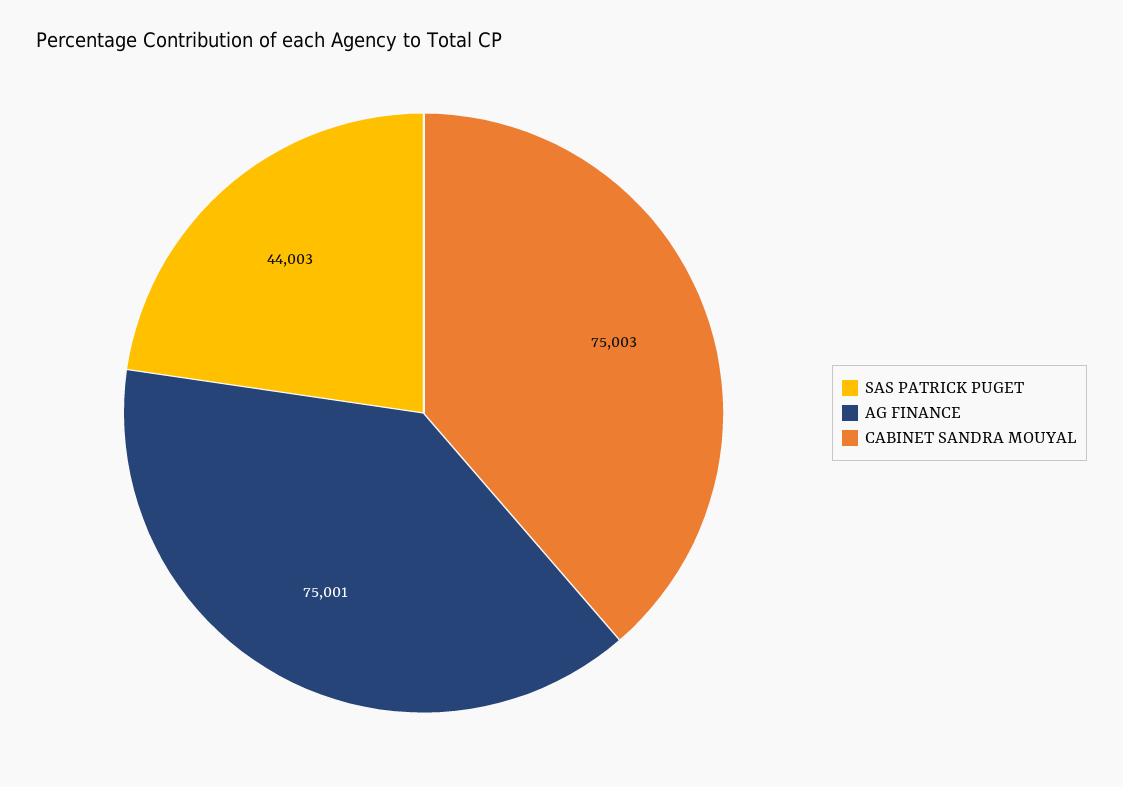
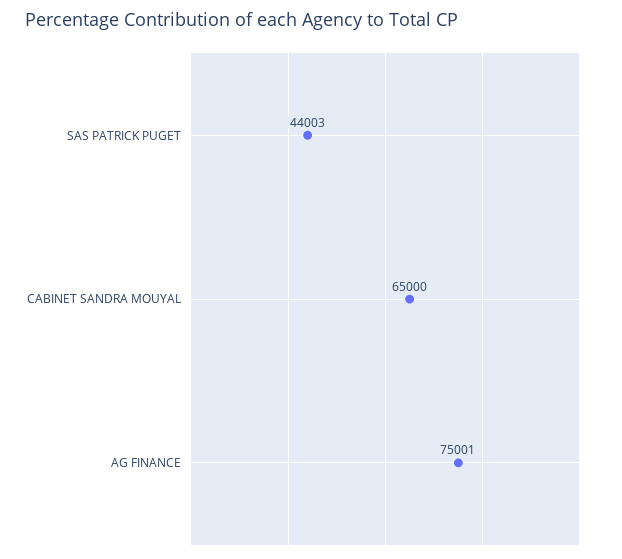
CABINET SANDRA MOUYAL: 75003 -> 65000

